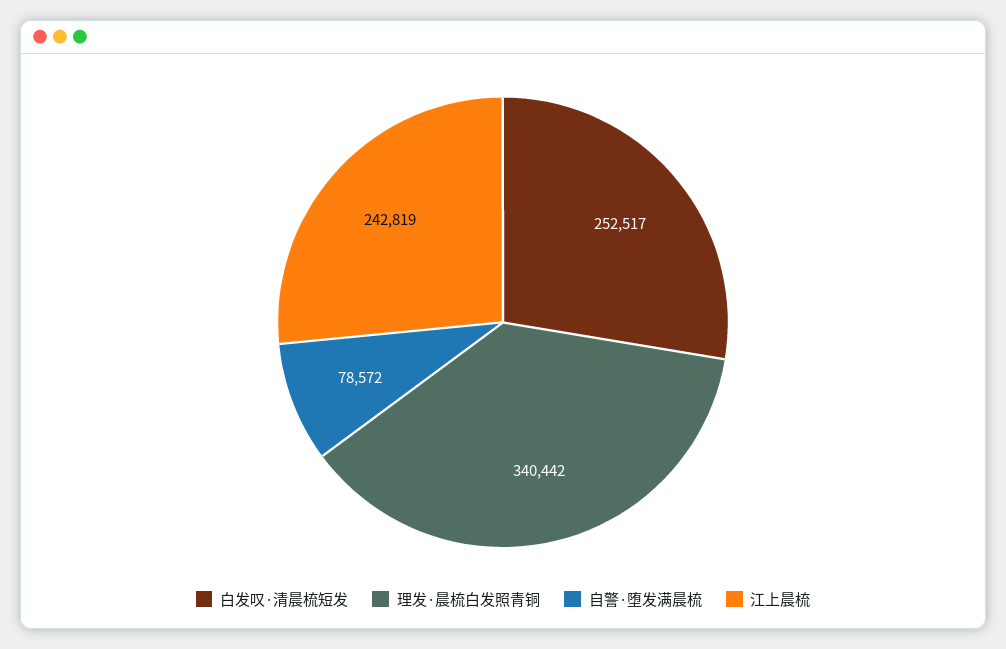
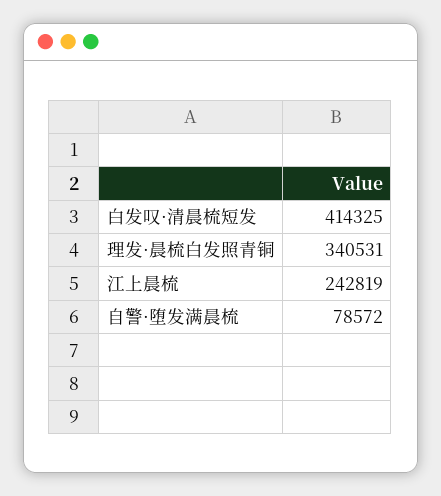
白发叹·清晨梳短发: 252517 -> 414325
理发·晨梳白发照青铜: 340442 -> 340531

